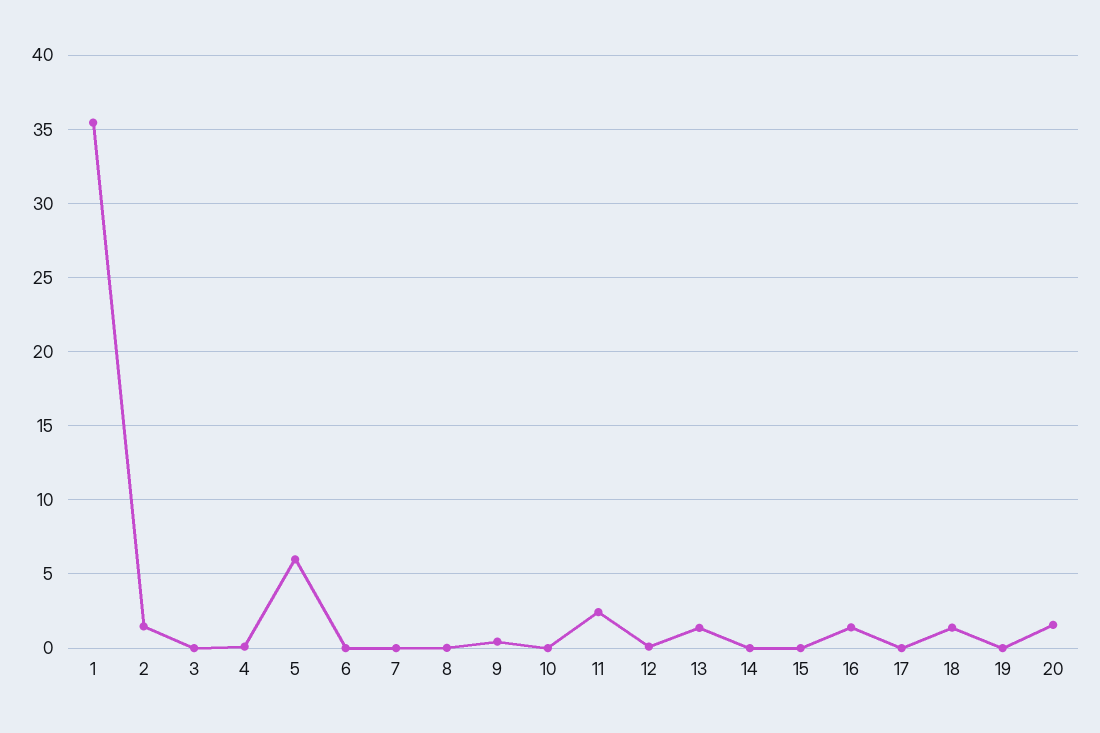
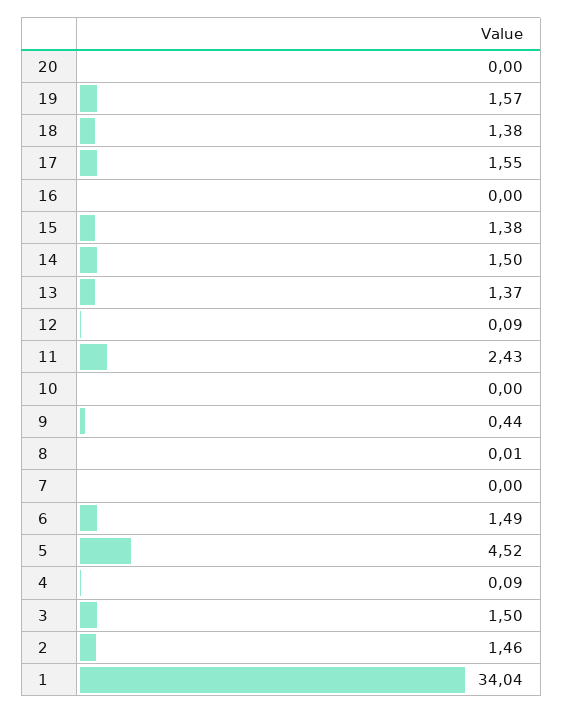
1: 35.5 -> 34.04
3: 0 -> 1.5
5: 6 -> 4.52
6: 0 -> 1.49
14: 0 -> 1.5
15: 0 -> 1.38
16: 1.5 -> 0
17: 0 -> 1.55
19: 0 -> 1.57
20: 1.5 -> 0

